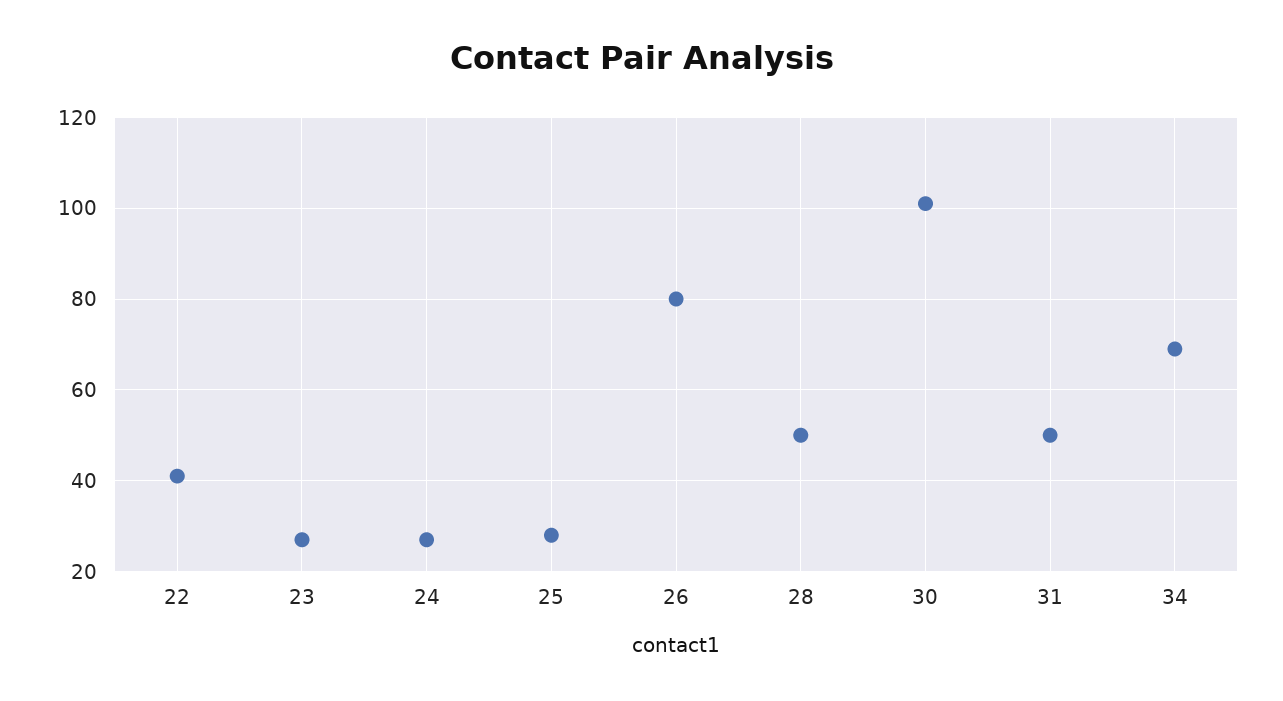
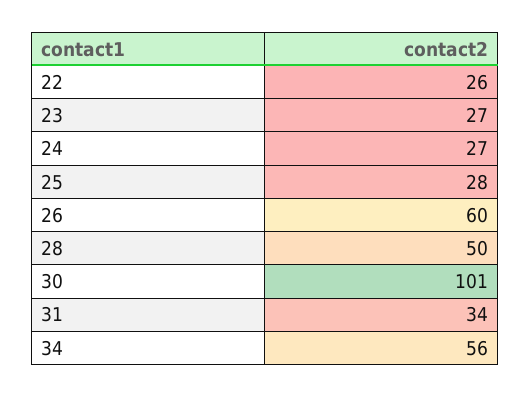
22: 40 -> 26
26: 80 -> 60
31: 50 -> 34
34: 70 -> 56

